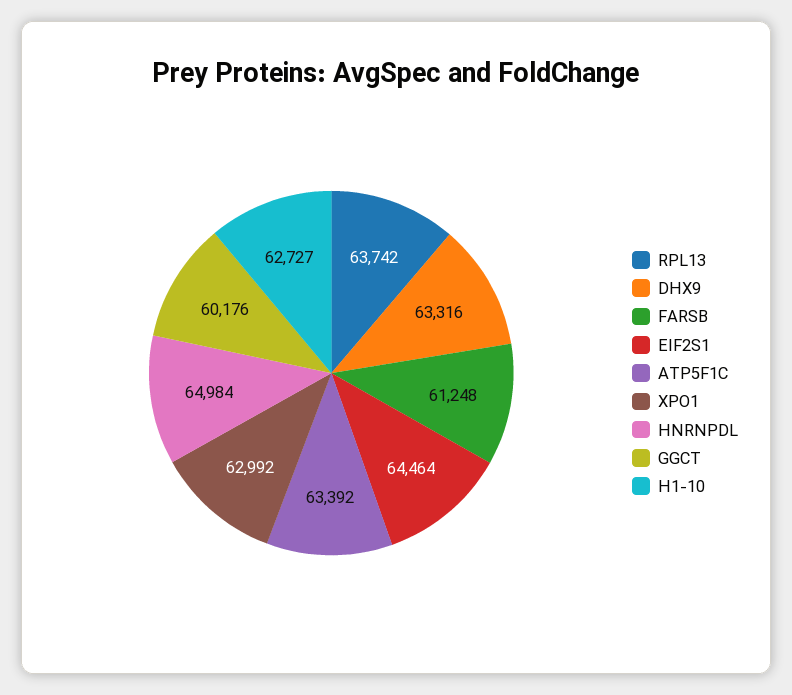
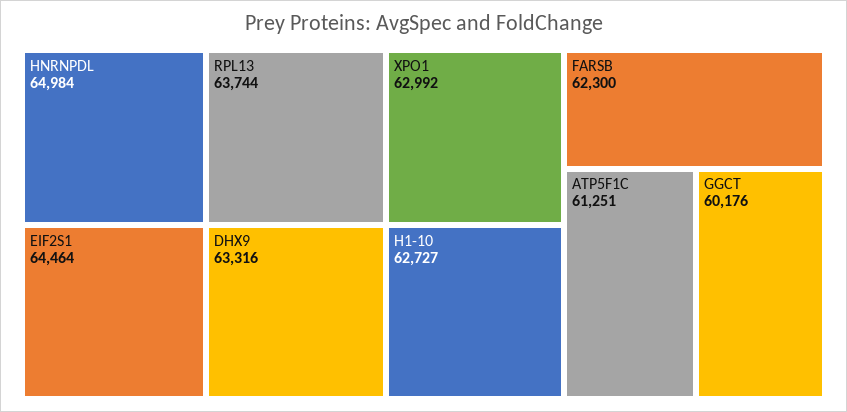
RPL13: 63742 -> 63744
FARSB: 61248 -> 62300
ATP5F1C: 63392 -> 61251

